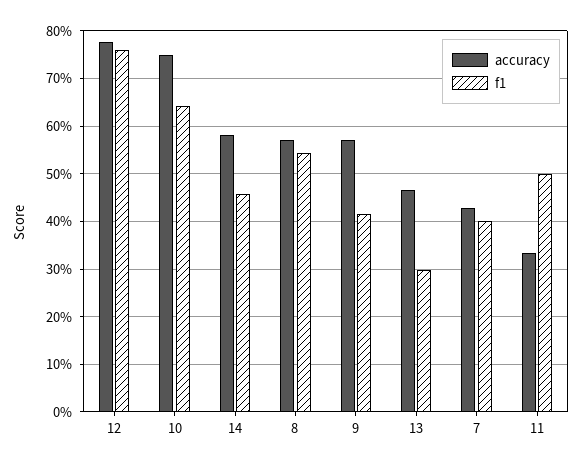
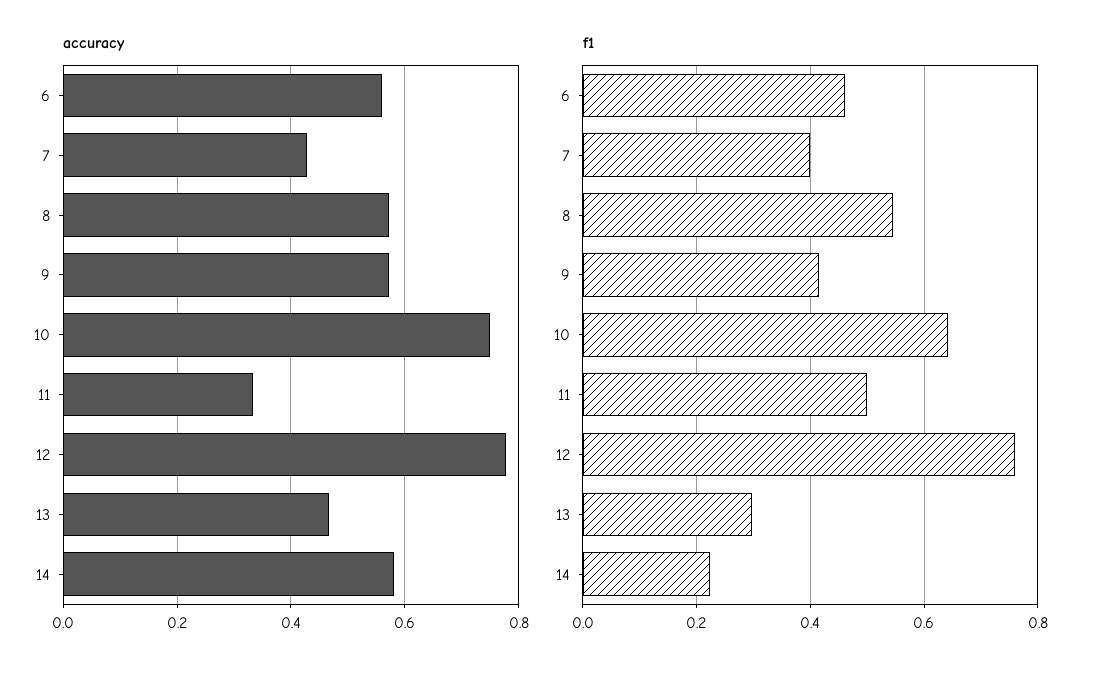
f1, 14: 0.46 -> 0.22
accuracy, 6: none -> 0.56
f1, 6: none -> 0.46

